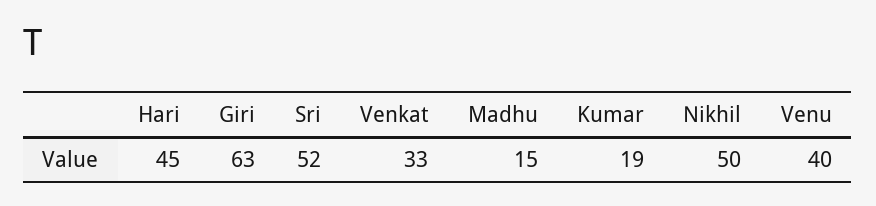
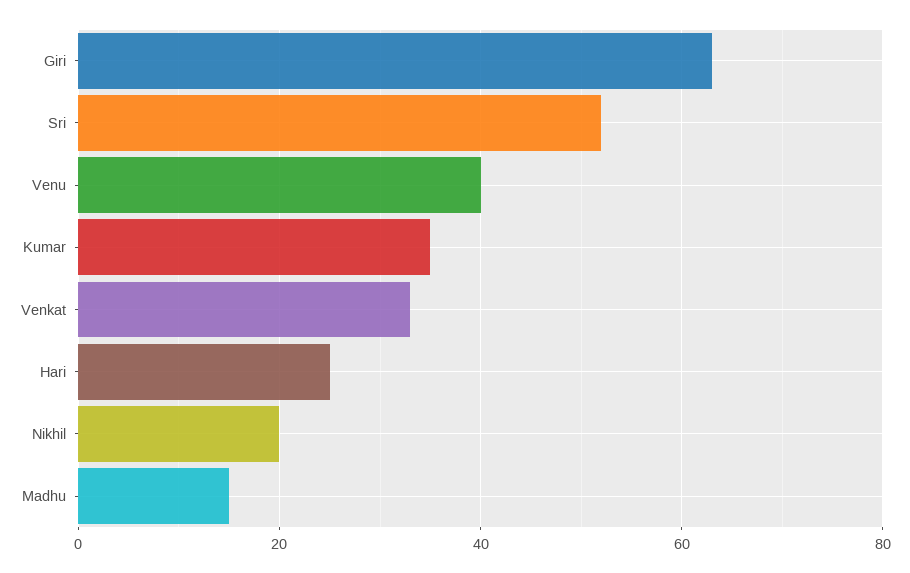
Hari: 45 -> 25
Kumar: 19 -> 35
Nikhil: 50 -> 20

